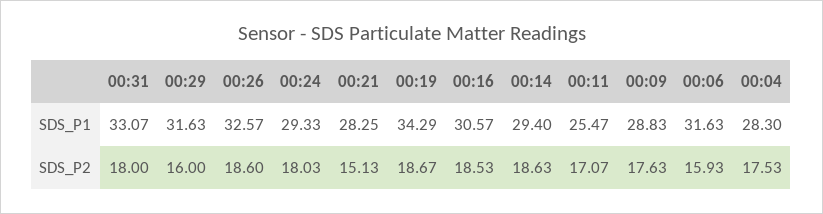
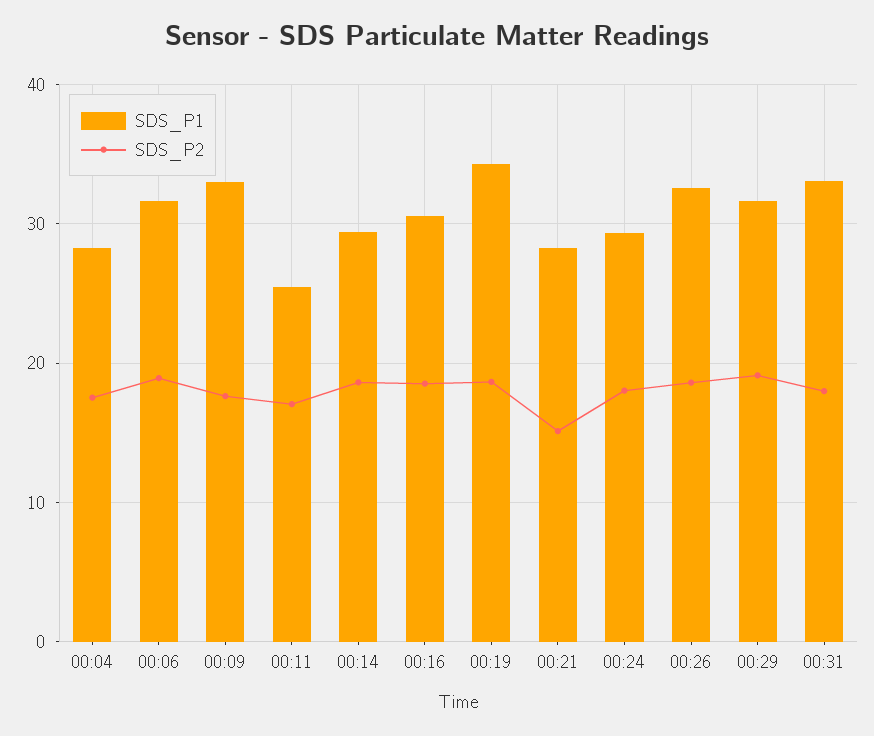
SDS_P1, 00:09: 28.83 -> 33
SDS_P2, 00:29: 16 -> 19
SDS_P2, 00:06: 15.93 -> 19

